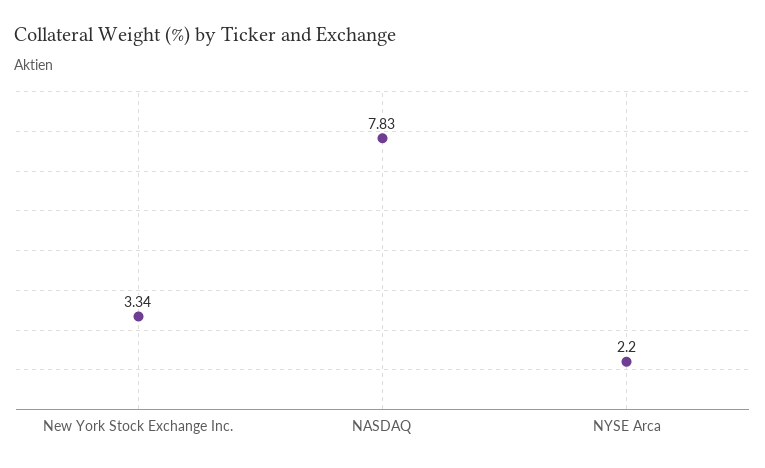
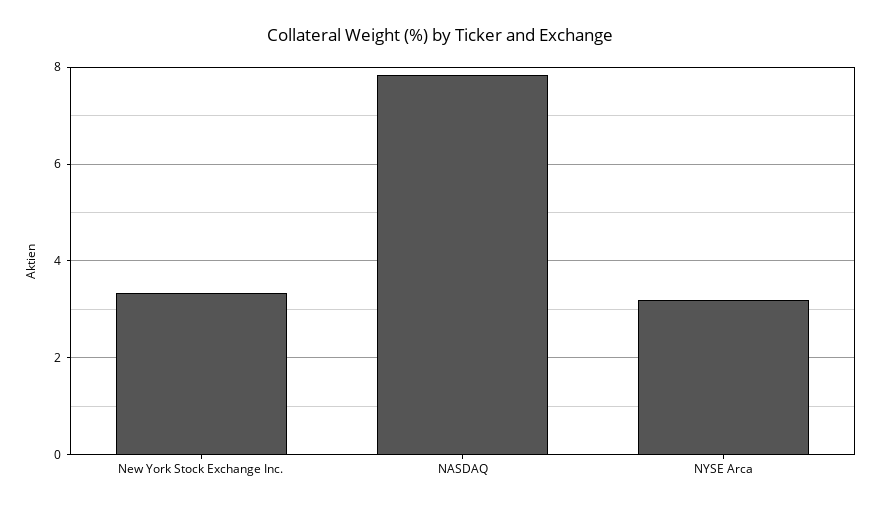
NYSE Arca: 2.2 -> 3.2

